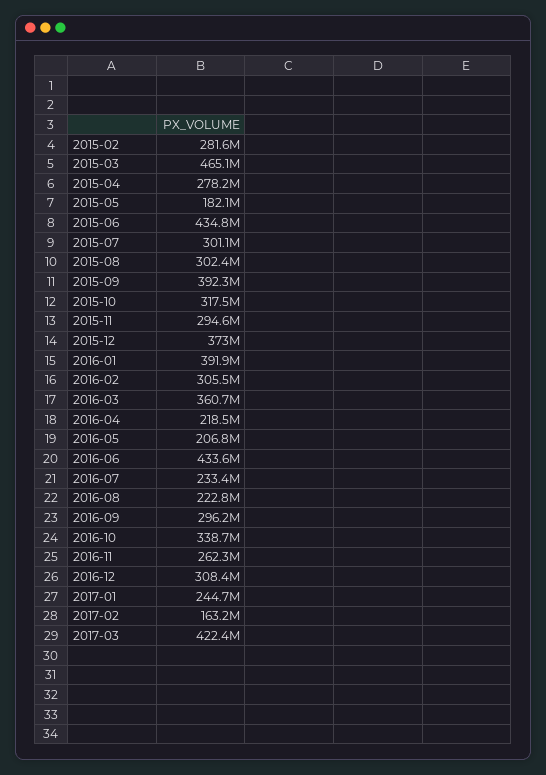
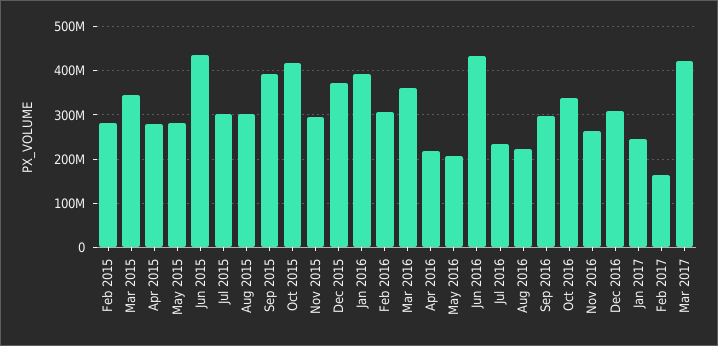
2015-03: 465100000 -> 340000000
2015-05: 182100000 -> 280000000
2015-10: 317500000 -> 420000000

